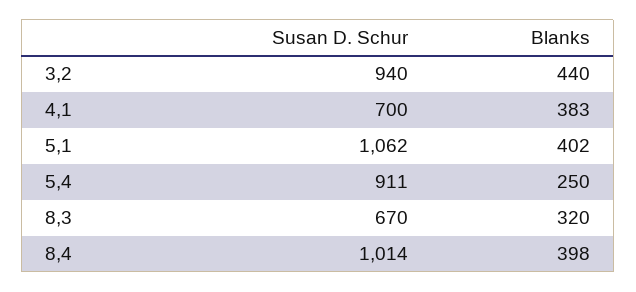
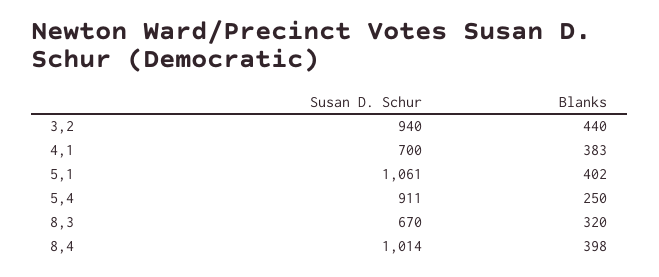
Susan D. Schur, 5,1: 1062 -> 1061

